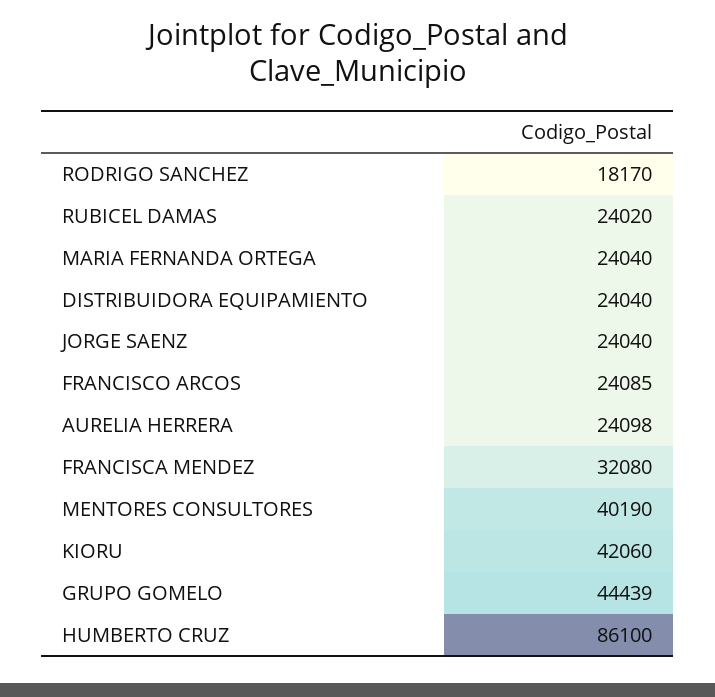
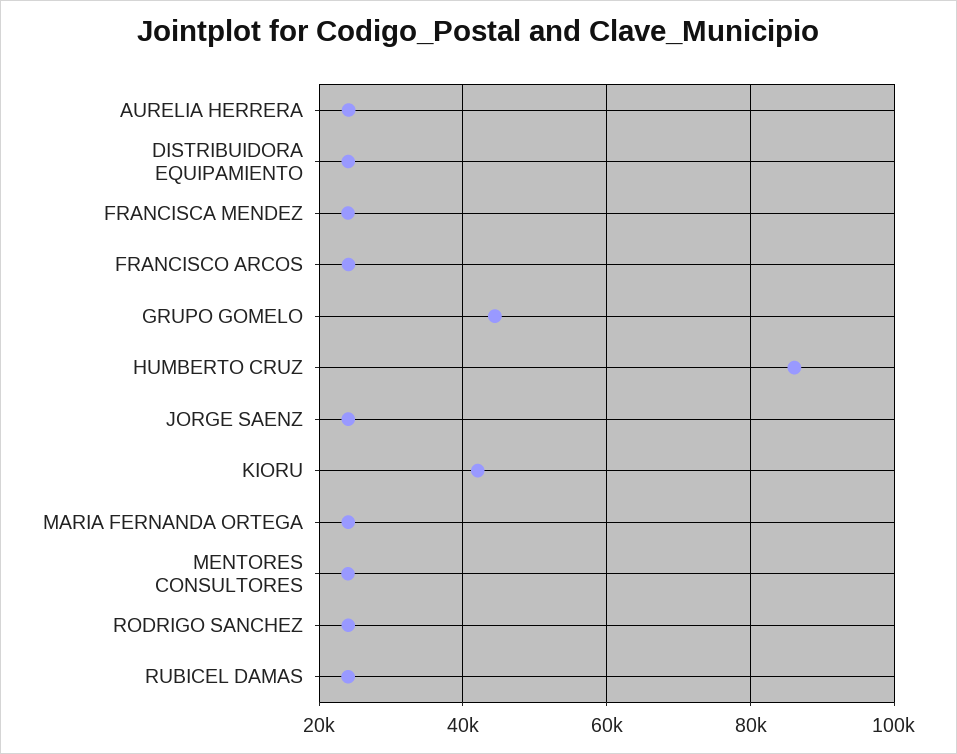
RODRIGO SANCHEZ: 18170 -> 24000
FRANCISCA MENDEZ: 32080 -> 24000
MENTORES CONSULTORES: 40190 -> 24000

